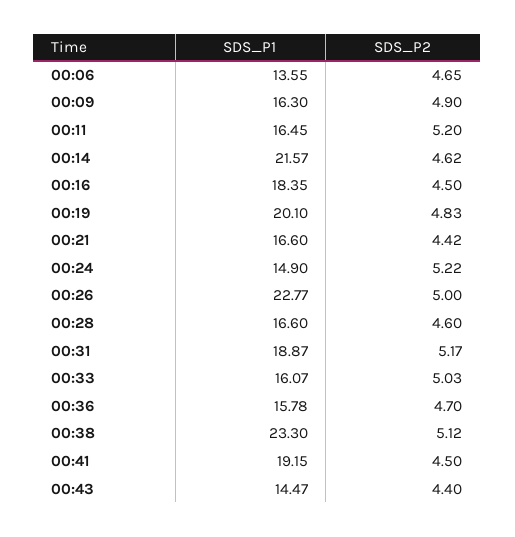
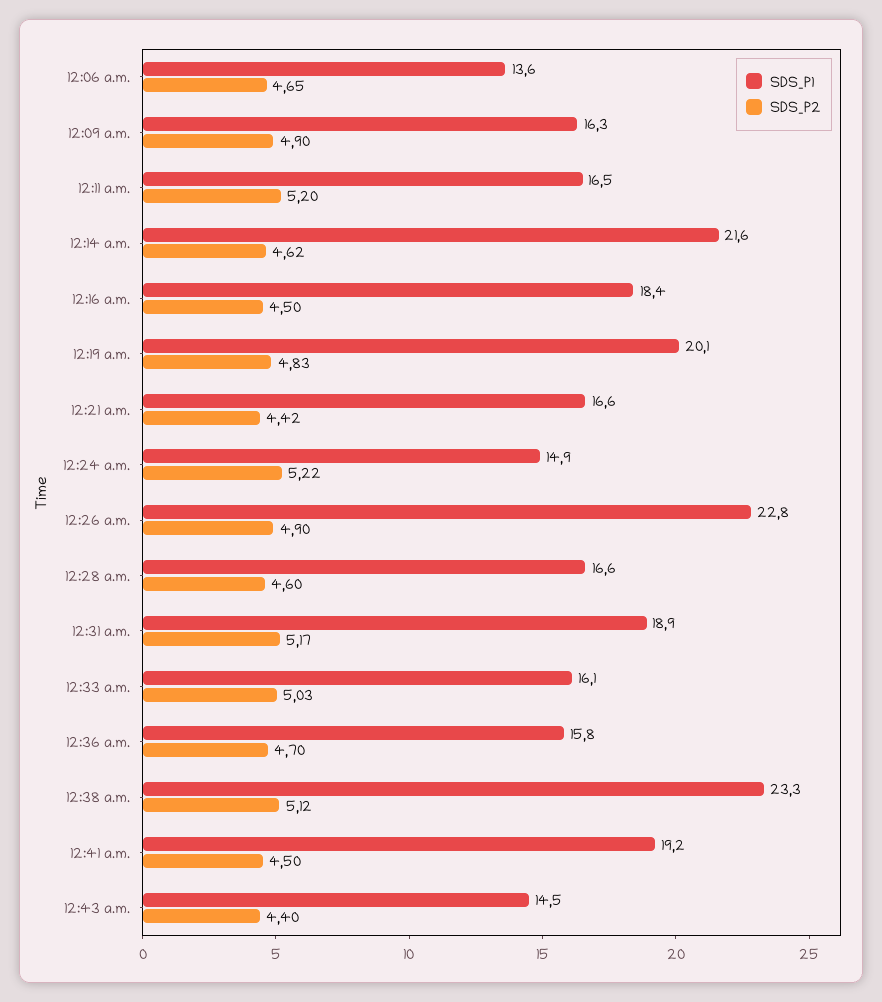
SDS_P2, 00:26: 5 -> 4.9

